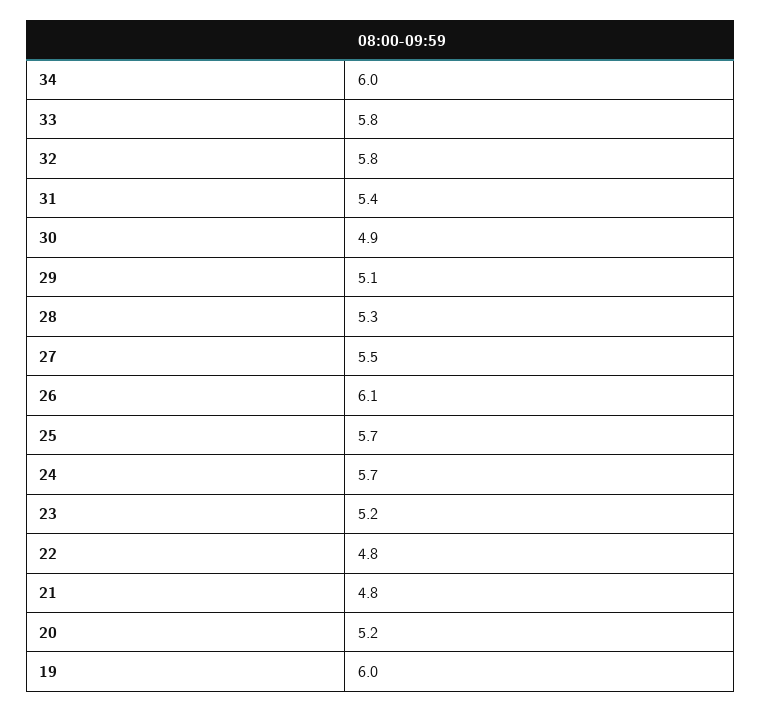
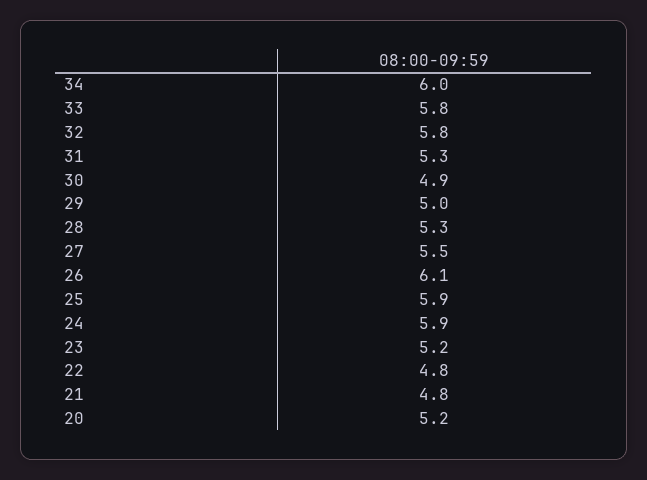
31: 5.4 -> 5.3
29: 5.1 -> 5
25: 5.7 -> 5.9
24: 5.7 -> 5.9
19: 6 -> none

